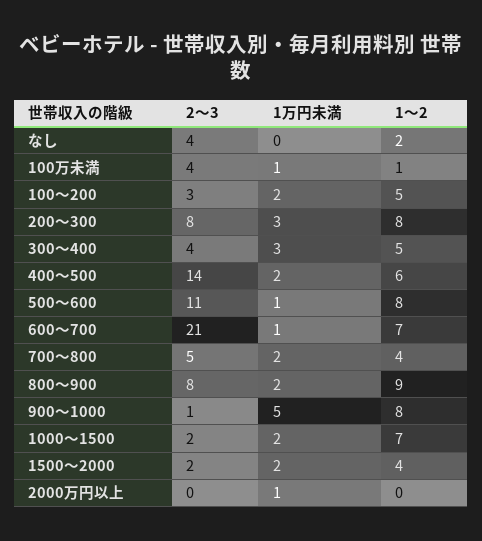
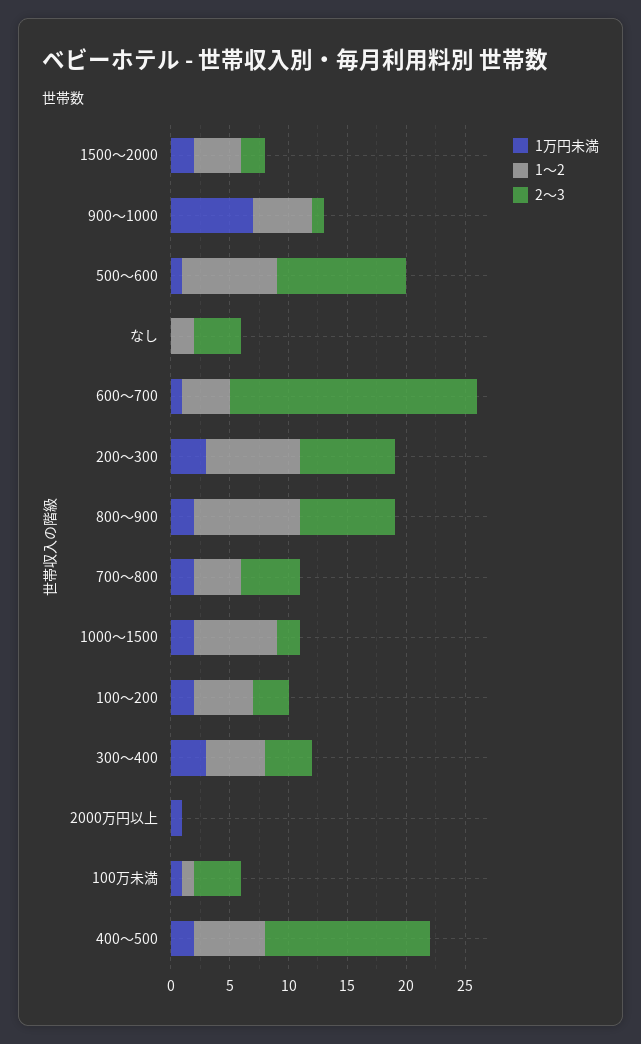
1～2, 600～700: 7 -> 4
1万円未満, 900～1000: 5 -> 7
1～2, 900～1000: 8 -> 5

